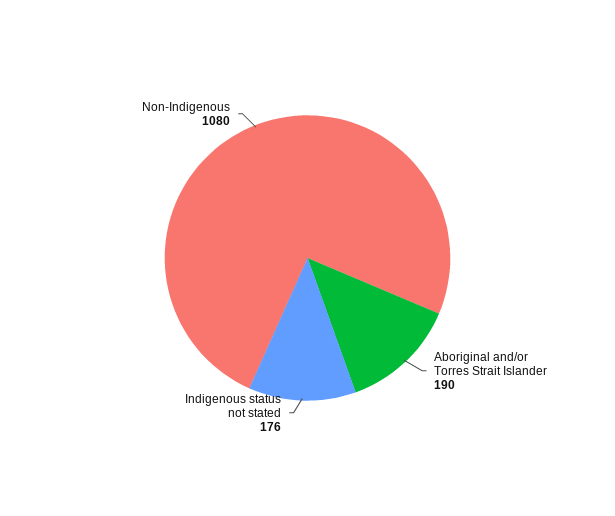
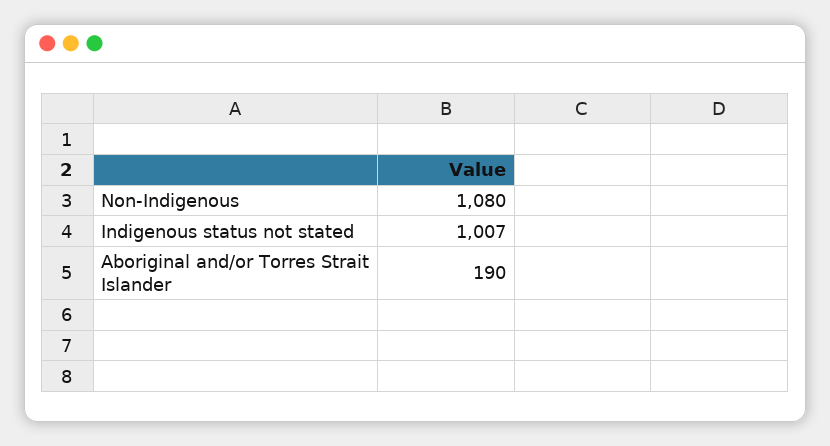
Indigenous status not stated: 176 -> 1007

